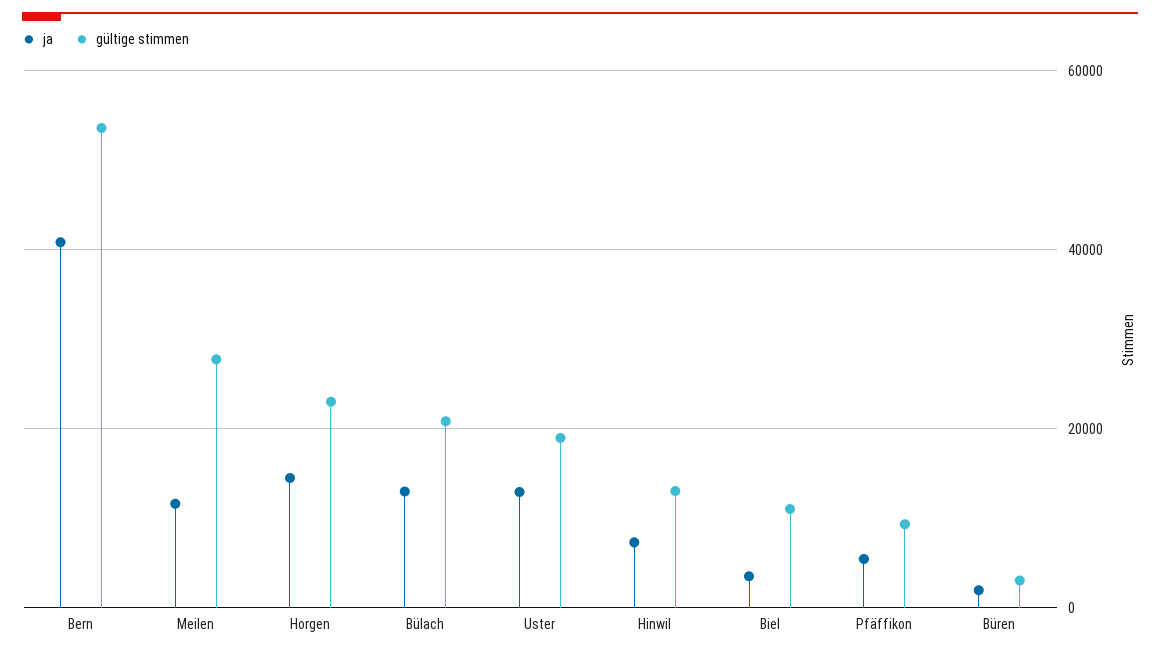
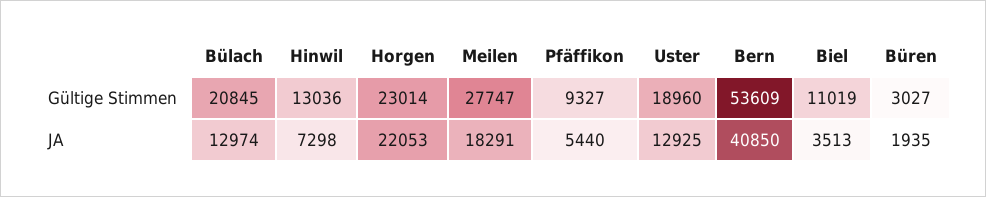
ja, Meilen: 12000 -> 18291
ja, Horgen: 14000 -> 22053

